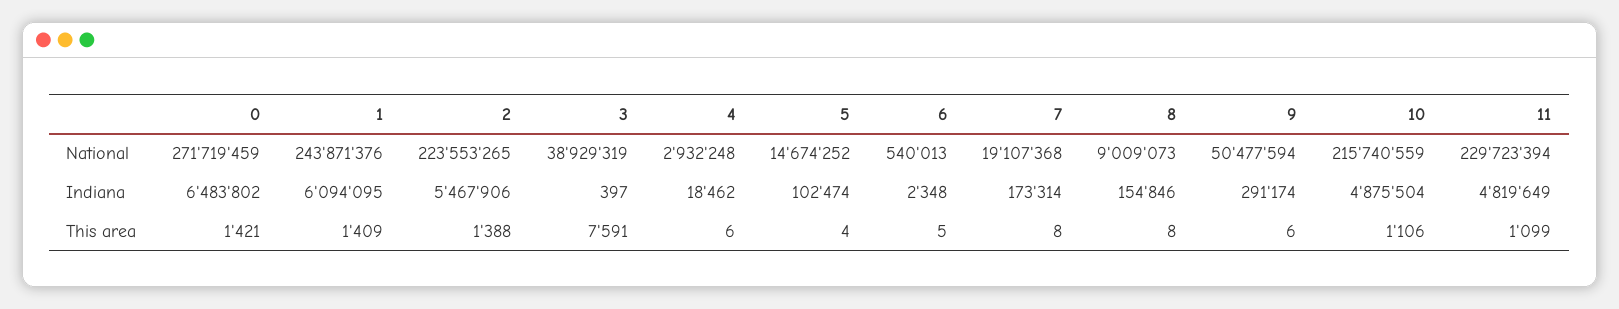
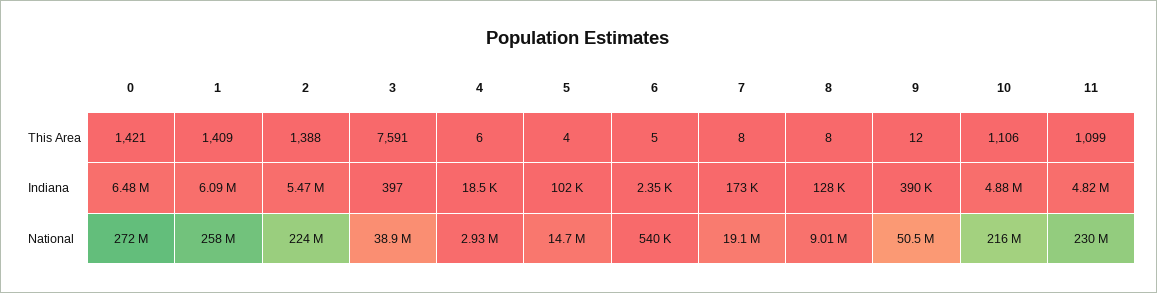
1, National: 243871376 -> 258000000
8, Indiana: 154846 -> 128000
9, Indiana: 291174 -> 390000
9, This area: 6 -> 12

